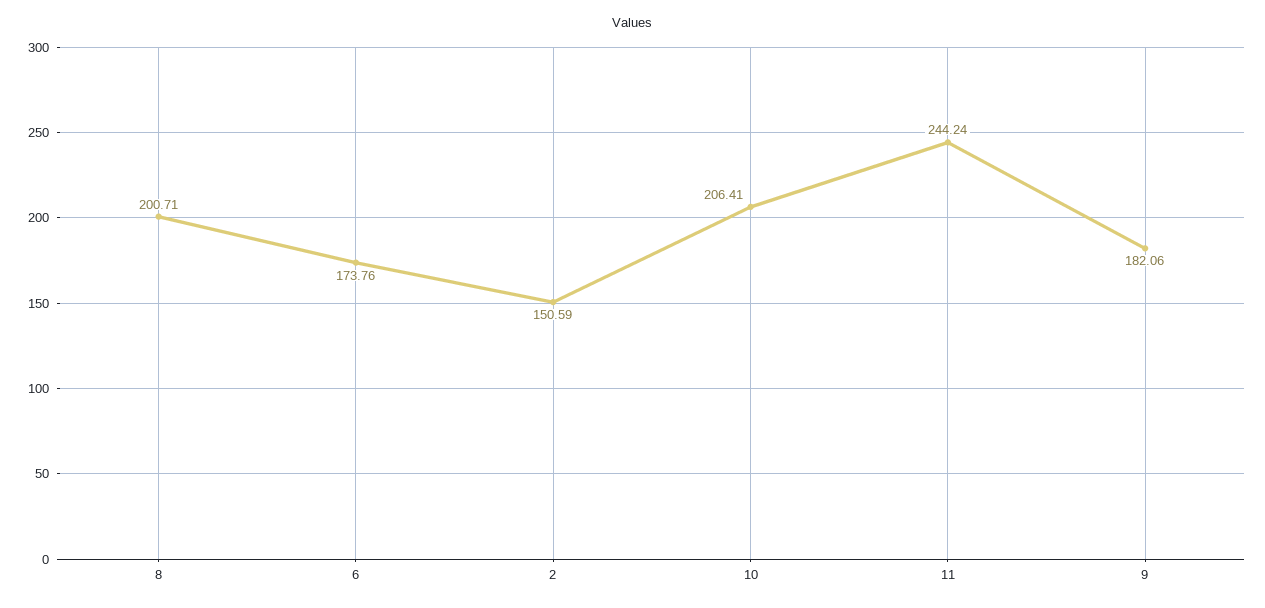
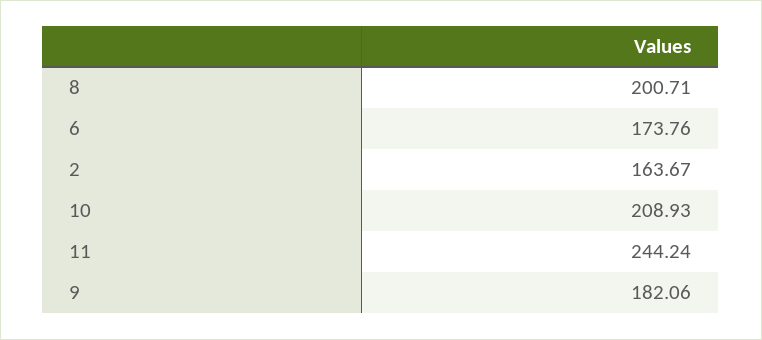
2: 150.59 -> 163.67
10: 206.41 -> 208.93

